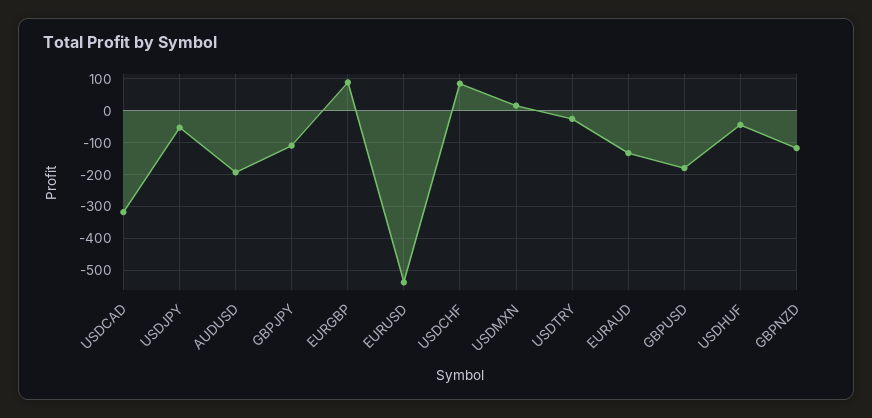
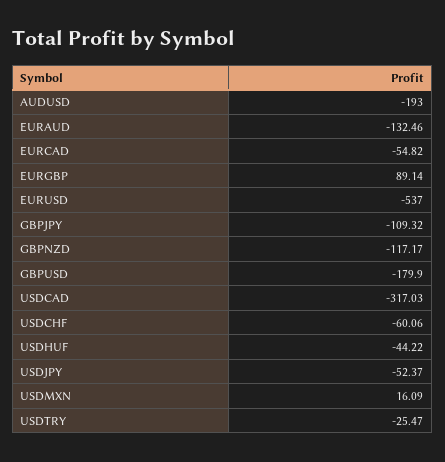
USDCHF: 80 -> -60.06
EURCAD: none -> -54.82

